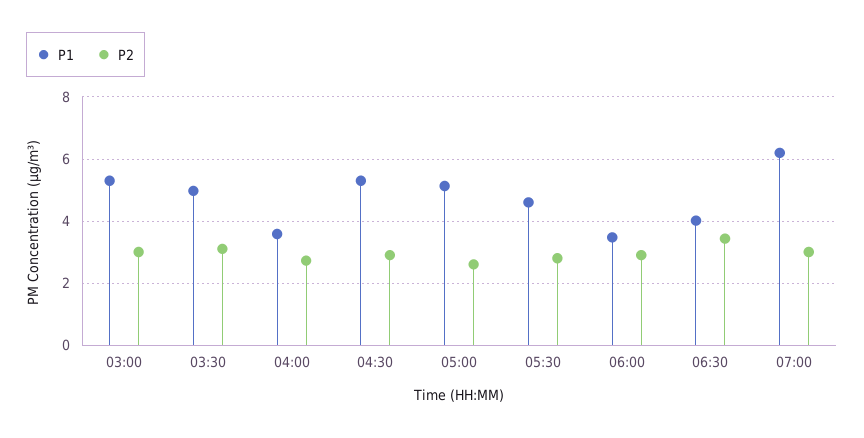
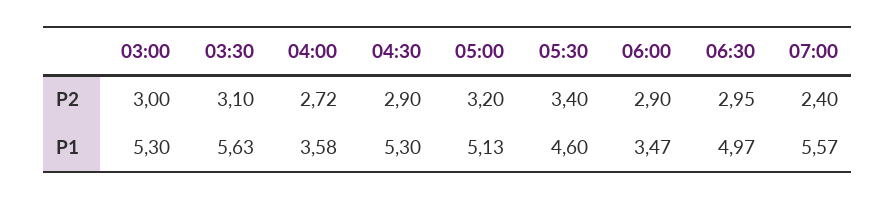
P1, 03:30: 5 -> 5.63
P2, 05:00: 2.6 -> 3.2
P2, 05:30: 2.8 -> 3.4
P1, 06:30: 4 -> 4.97
P2, 06:30: 3.4 -> 2.95
P1, 07:00: 6.2 -> 5.57
P2, 07:00: 3 -> 2.4

